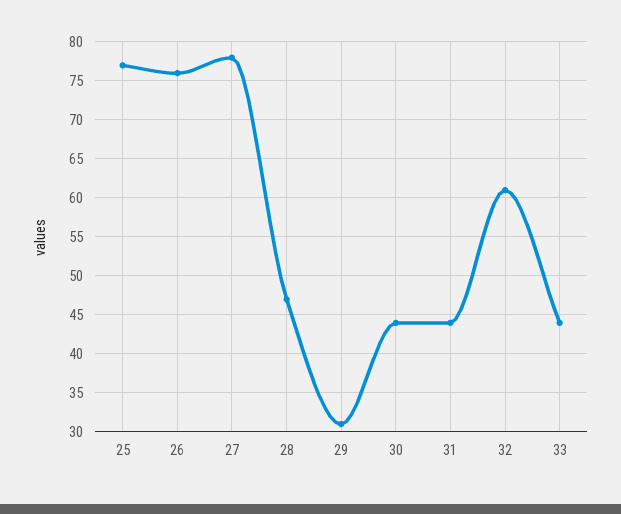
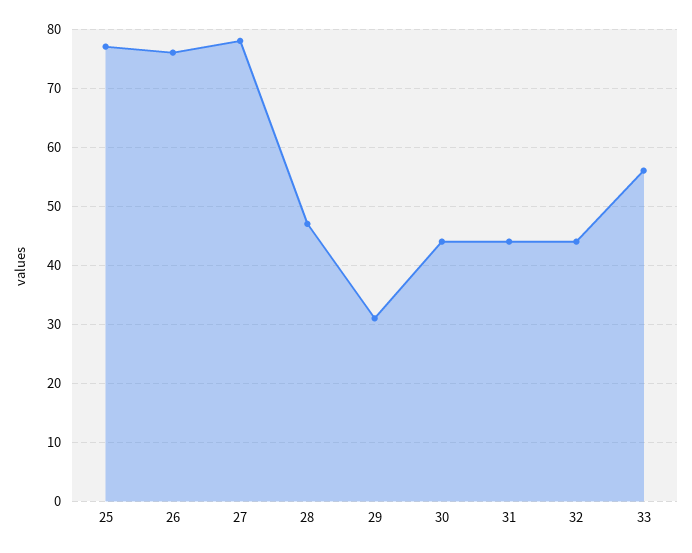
32: 61 -> 45
33: 44 -> 55

